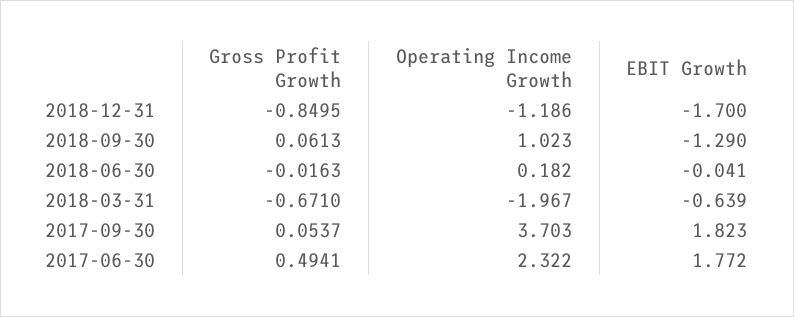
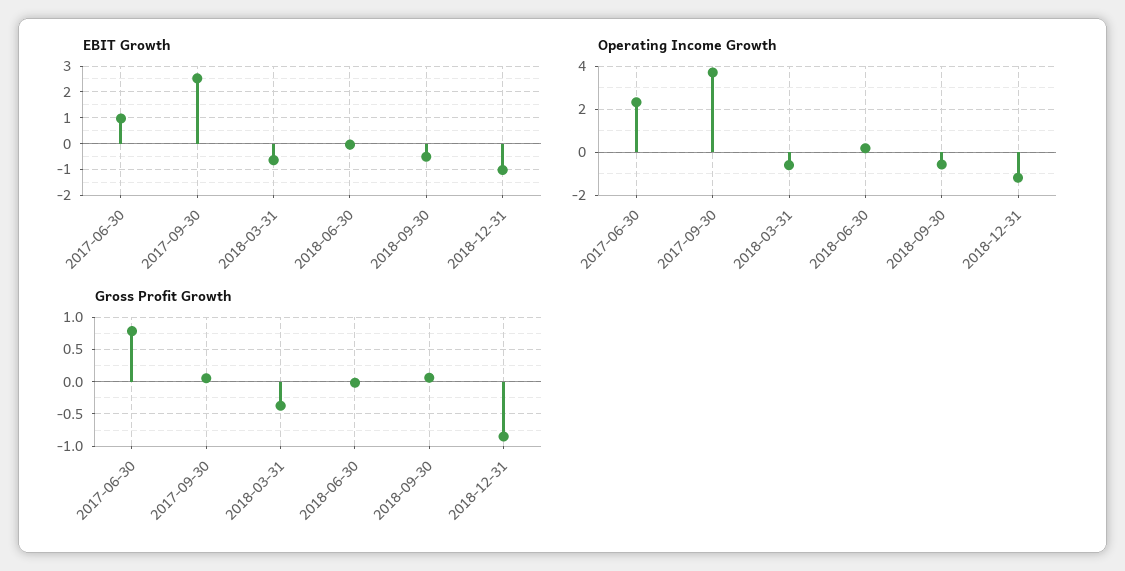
EBIT Growth, 2018-12-31: -1.7 -> -1
Operating Income Growth, 2018-09-30: 1.023 -> -0.5
EBIT Growth, 2018-09-30: -1.29 -> -0.5
Gross Profit Growth, 2018-03-31: -0.671 -> -0.4
Operating Income Growth, 2018-03-31: -1.967 -> -0.5
EBIT Growth, 2017-09-30: 1.823 -> 2.5
Gross Profit Growth, 2017-06-30: 0.4941 -> 0.8
EBIT Growth, 2017-06-30: 1.772 -> 1

